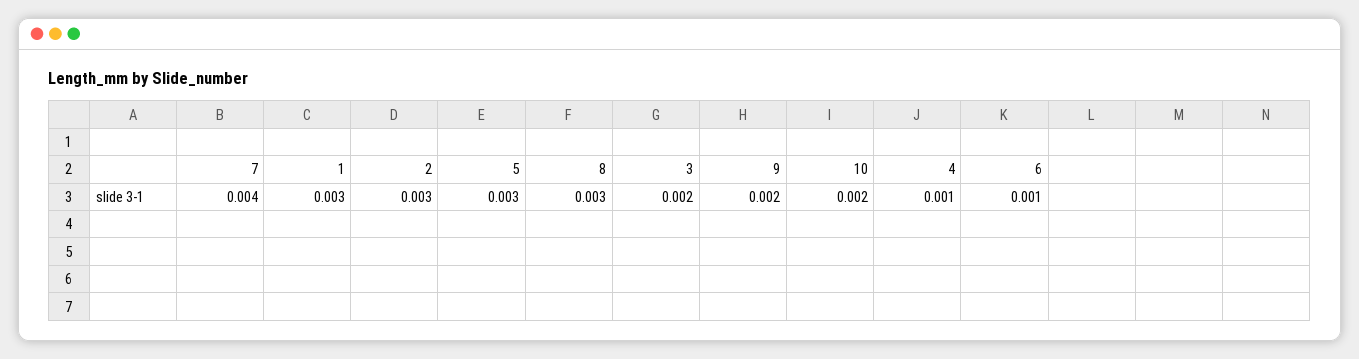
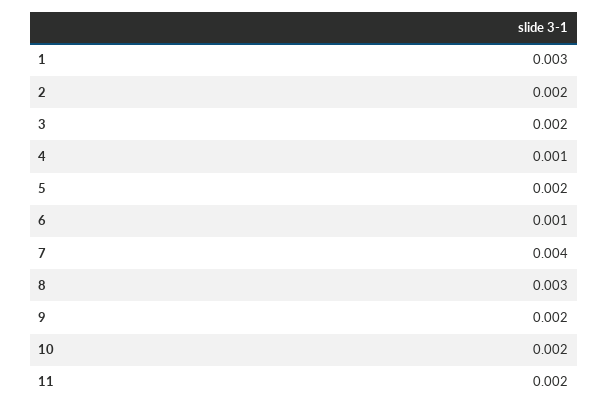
2: 0.003 -> 0.002
5: 0.003 -> 0.002
11: none -> 0.002

